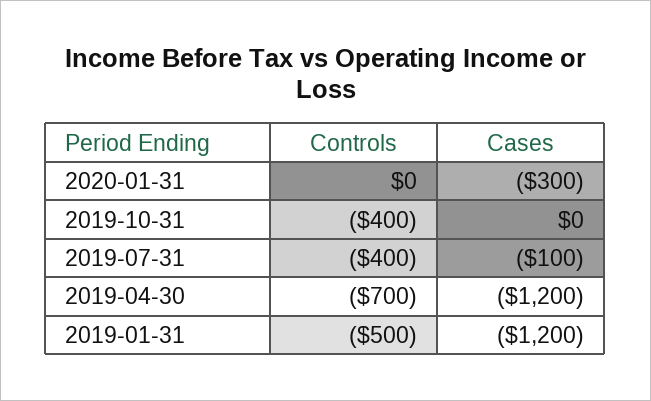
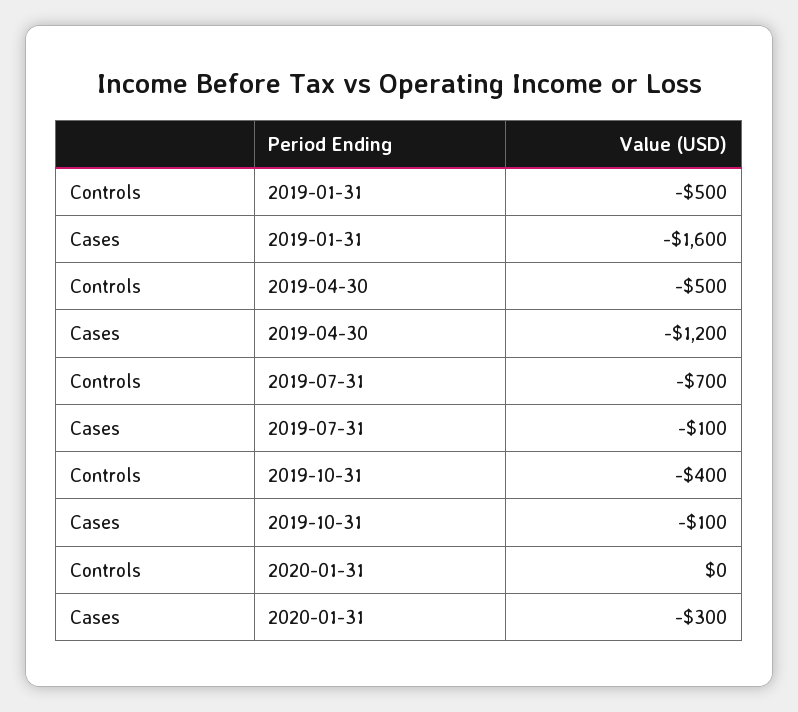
Cases, 2019-10-31: 0 -> -100
Controls, 2019-07-31: -400 -> -700
Controls, 2019-04-30: -700 -> -500
Cases, 2019-01-31: -1200 -> -1600

